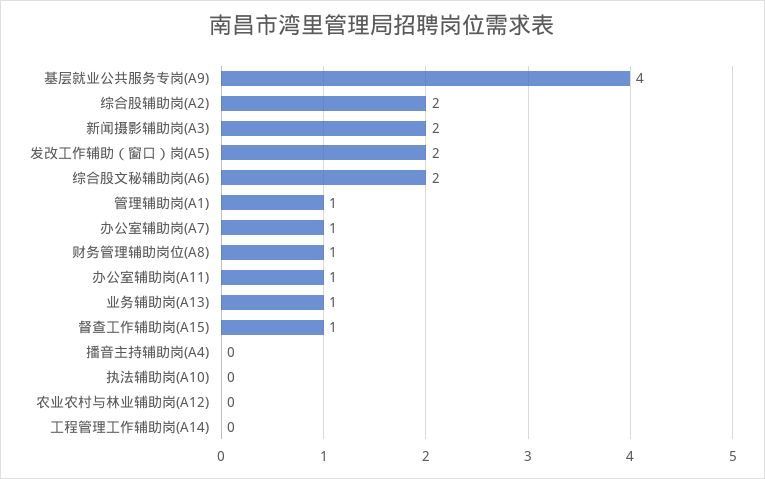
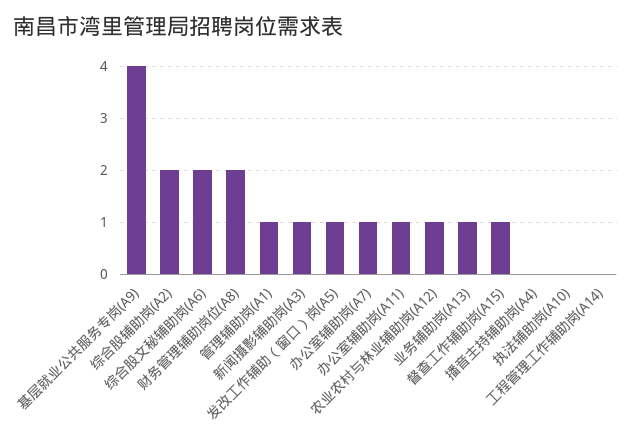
新闻摄影辅助岗(A3): 2 -> 1
发改工作辅助（窗口）岗(A5): 2 -> 1
财务管理辅助岗位(A8): 1 -> 2
农业农村与林业辅助岗(A12): 0 -> 1

